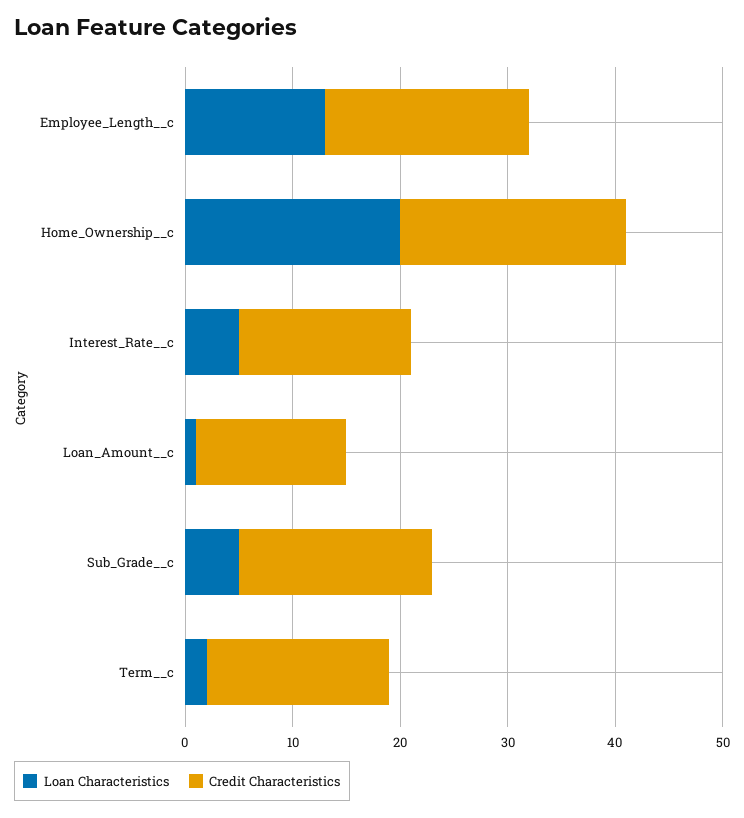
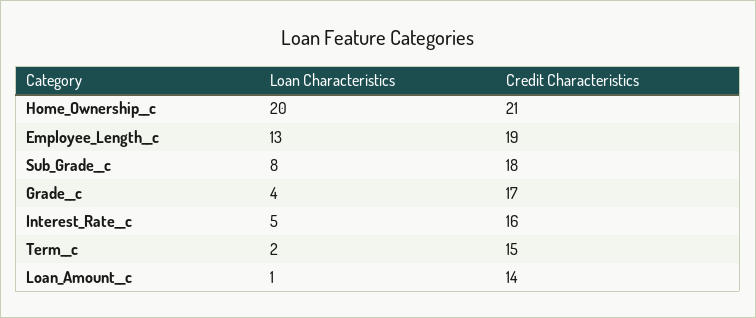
Loan Characteristics, Sub_Grade__c: 5 -> 8
Credit Characteristics, Term__c: 17 -> 15
Loan Characteristics, Grade__c: none -> 4
Credit Characteristics, Grade__c: none -> 17

